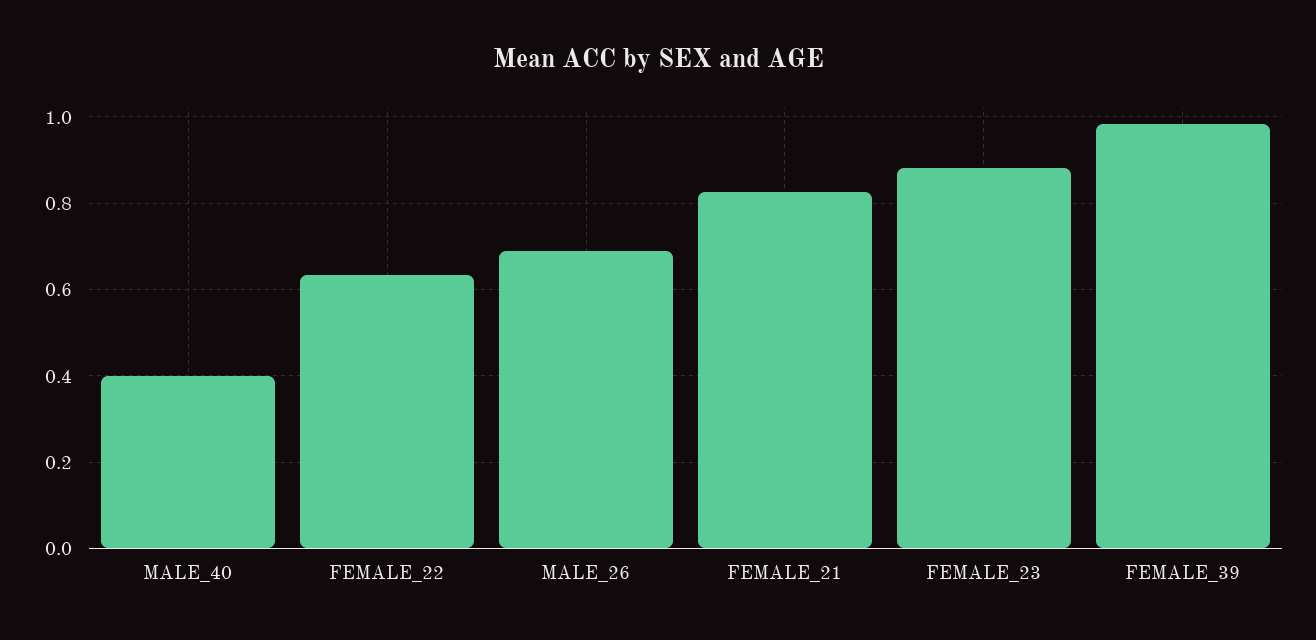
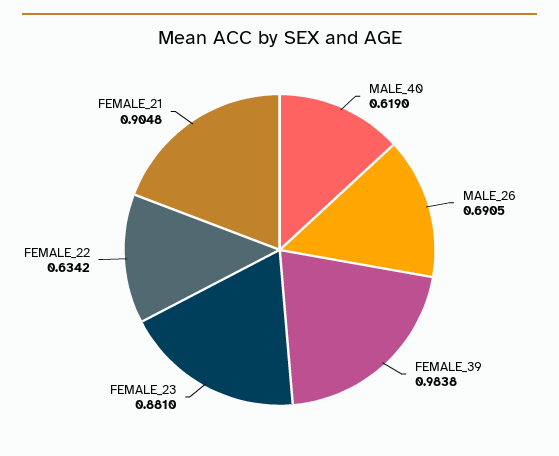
MALE_40: 0.4 -> 0.619
FEMALE_21: 0.82 -> 0.9048

